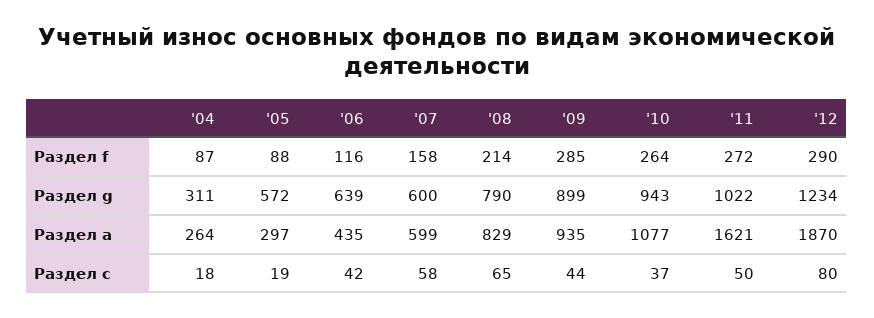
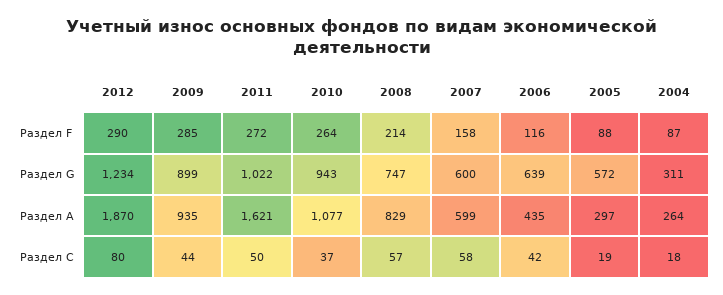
'08, Раздел g: 790 -> 747
'08, Раздел с: 65 -> 57

